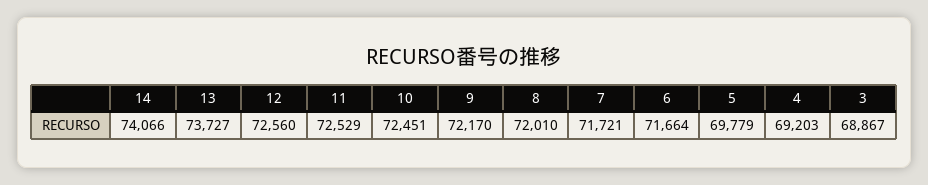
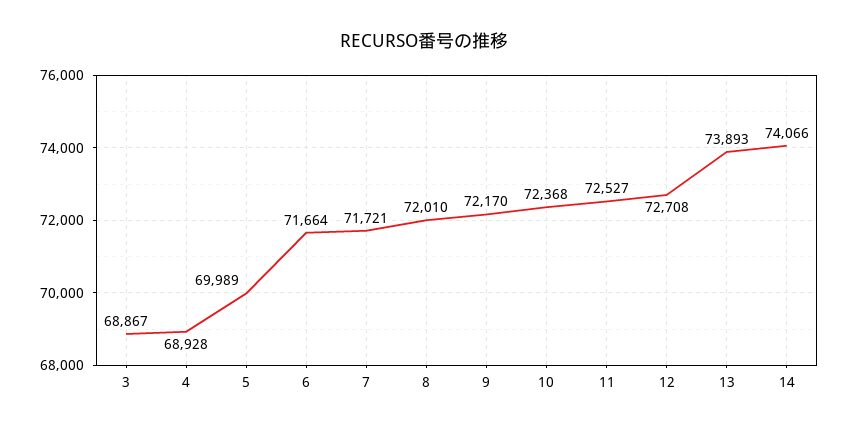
13: 73727 -> 73893
12: 72560 -> 72708
11: 72529 -> 72527
10: 72451 -> 72368
5: 69779 -> 69989
4: 69203 -> 68928

